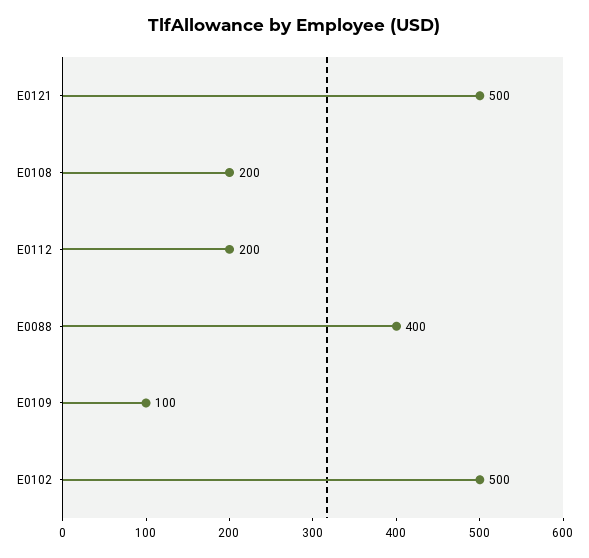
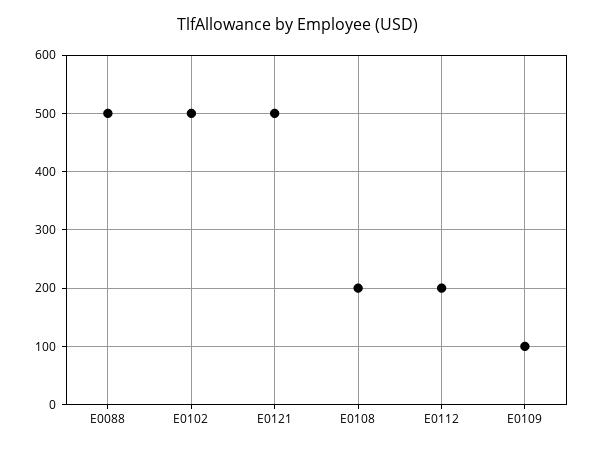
E0088: 400 -> 500

